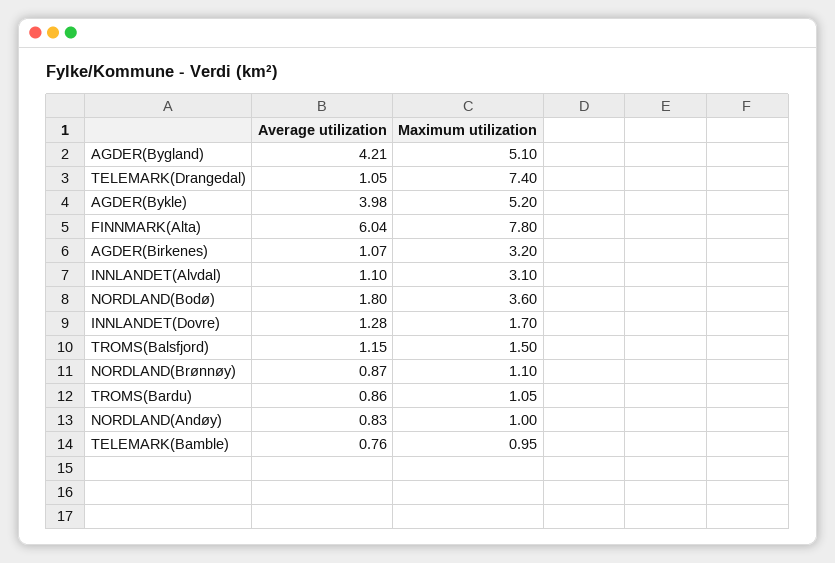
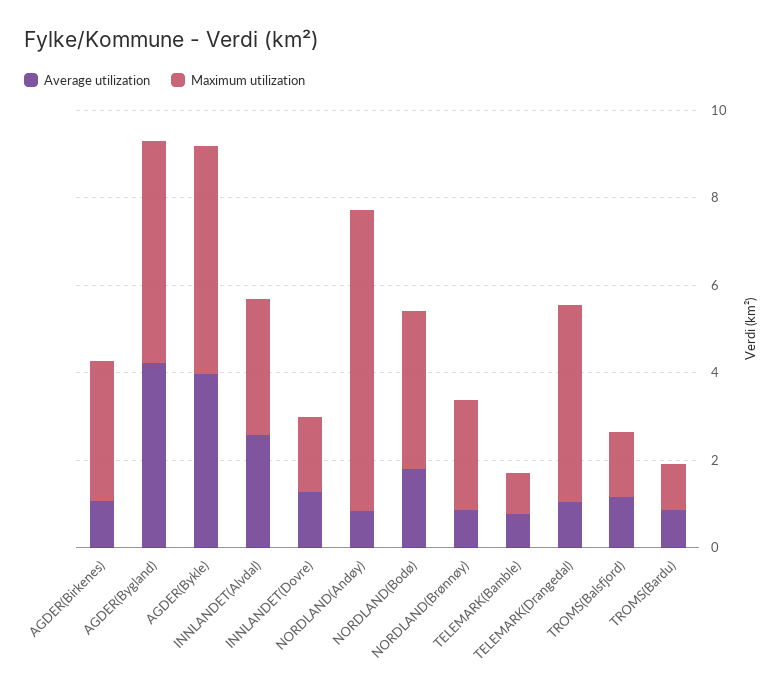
Maximum utilization, TELEMARK(Drangedal): 7.4 -> 4.5
Average utilization, FINNMARK(Alta): 6.04 -> none
Maximum utilization, FINNMARK(Alta): 7.8 -> none
Average utilization, INNLANDET(Alvdal): 1.1 -> 2.5
Maximum utilization, NORDLAND(Brønnøy): 1.1 -> 2.5
Maximum utilization, NORDLAND(Andøy): 1 -> 7

